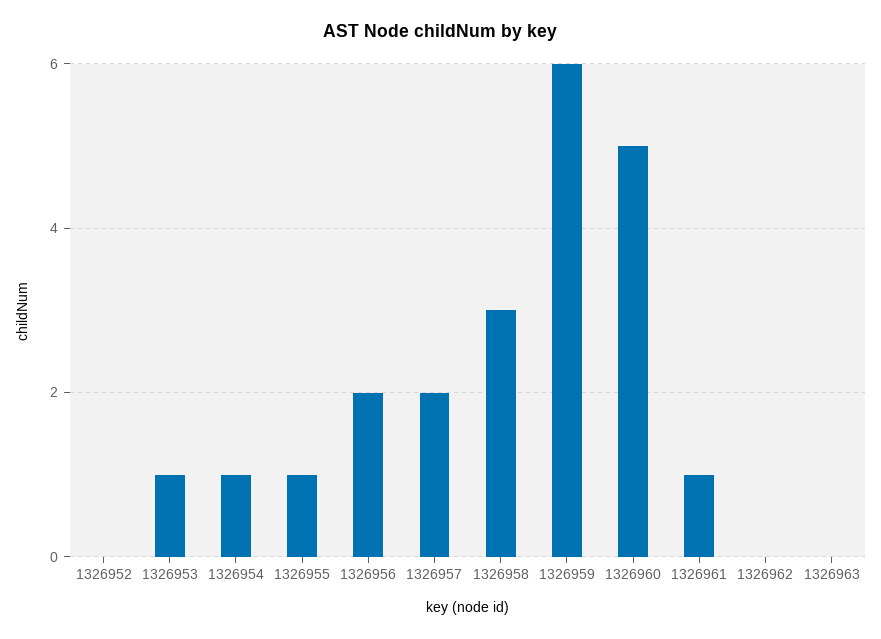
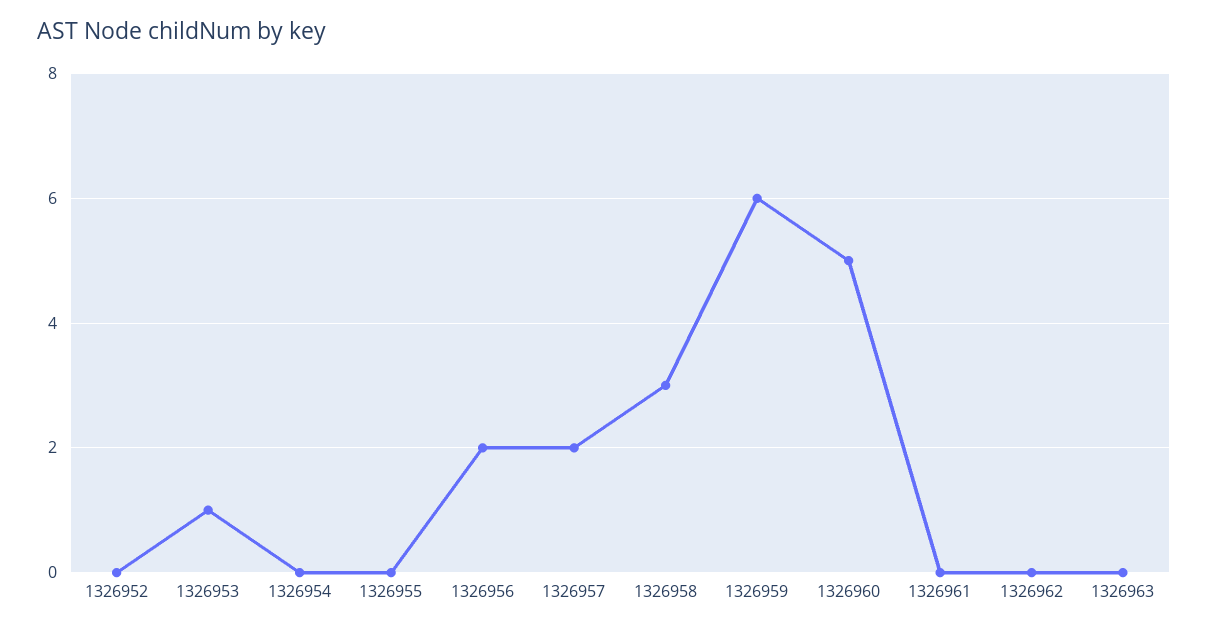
1326954: 1 -> 0
1326955: 1 -> 0
1326961: 1 -> 0

